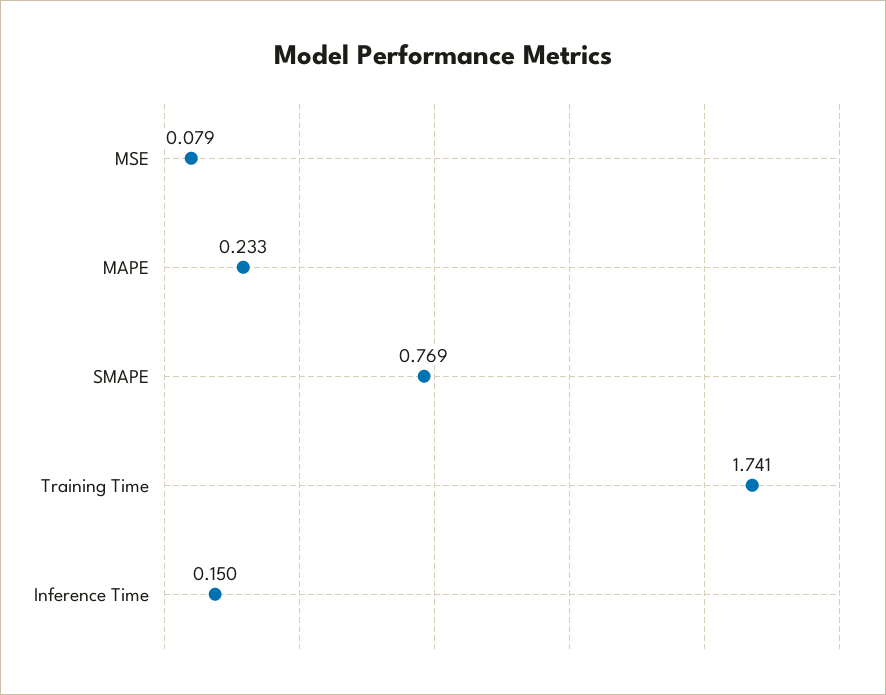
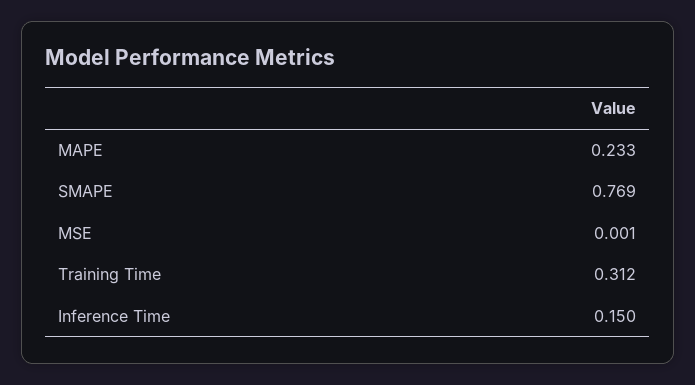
MSE: 0.079 -> 0.001
Training Time: 1.741 -> 0.312

